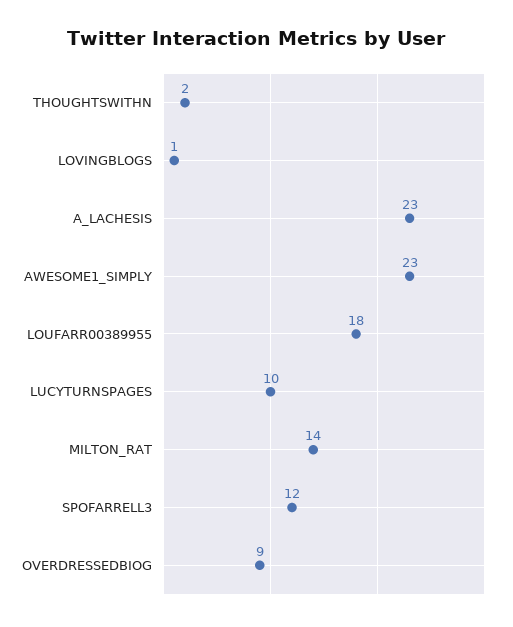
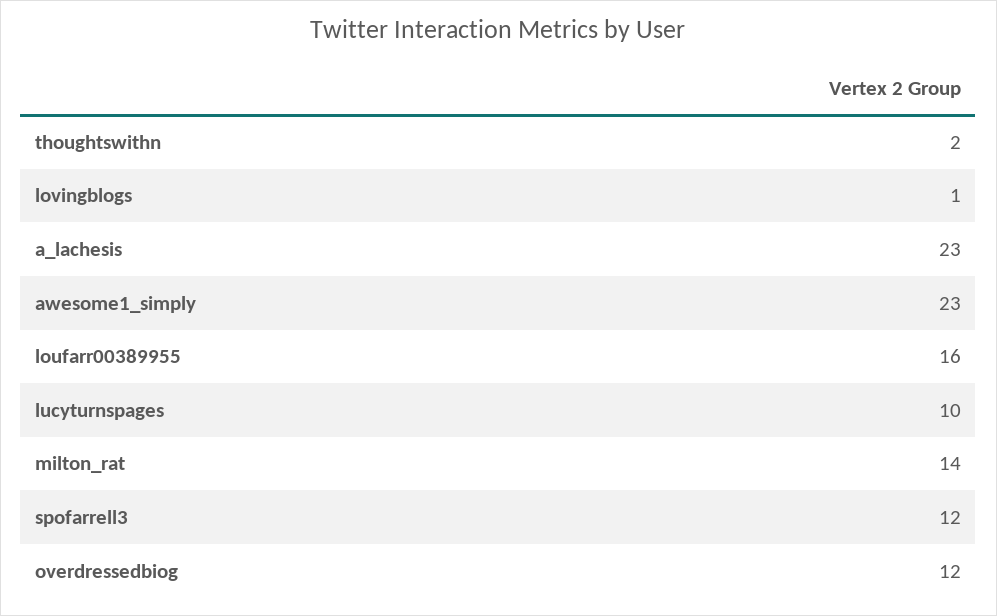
LOUFARR00389955: 18 -> 16
OVERDRESSEDBIOG: 9 -> 12

